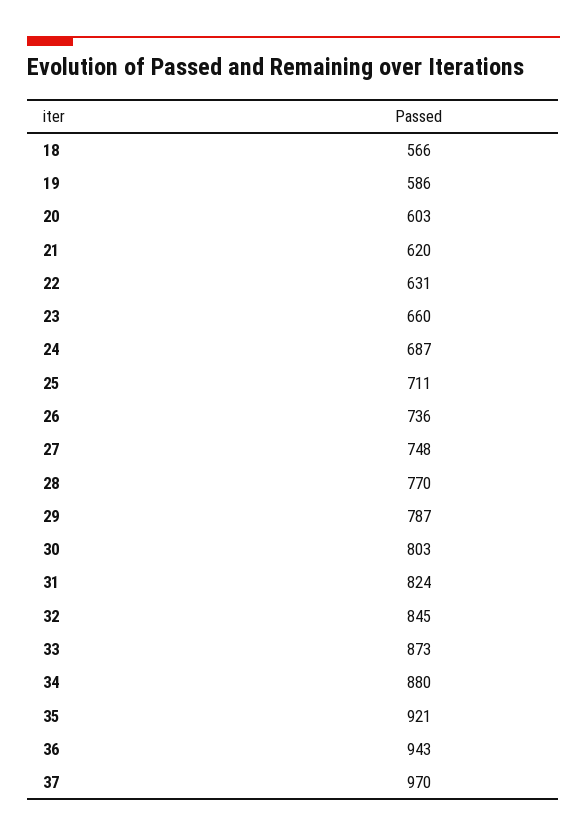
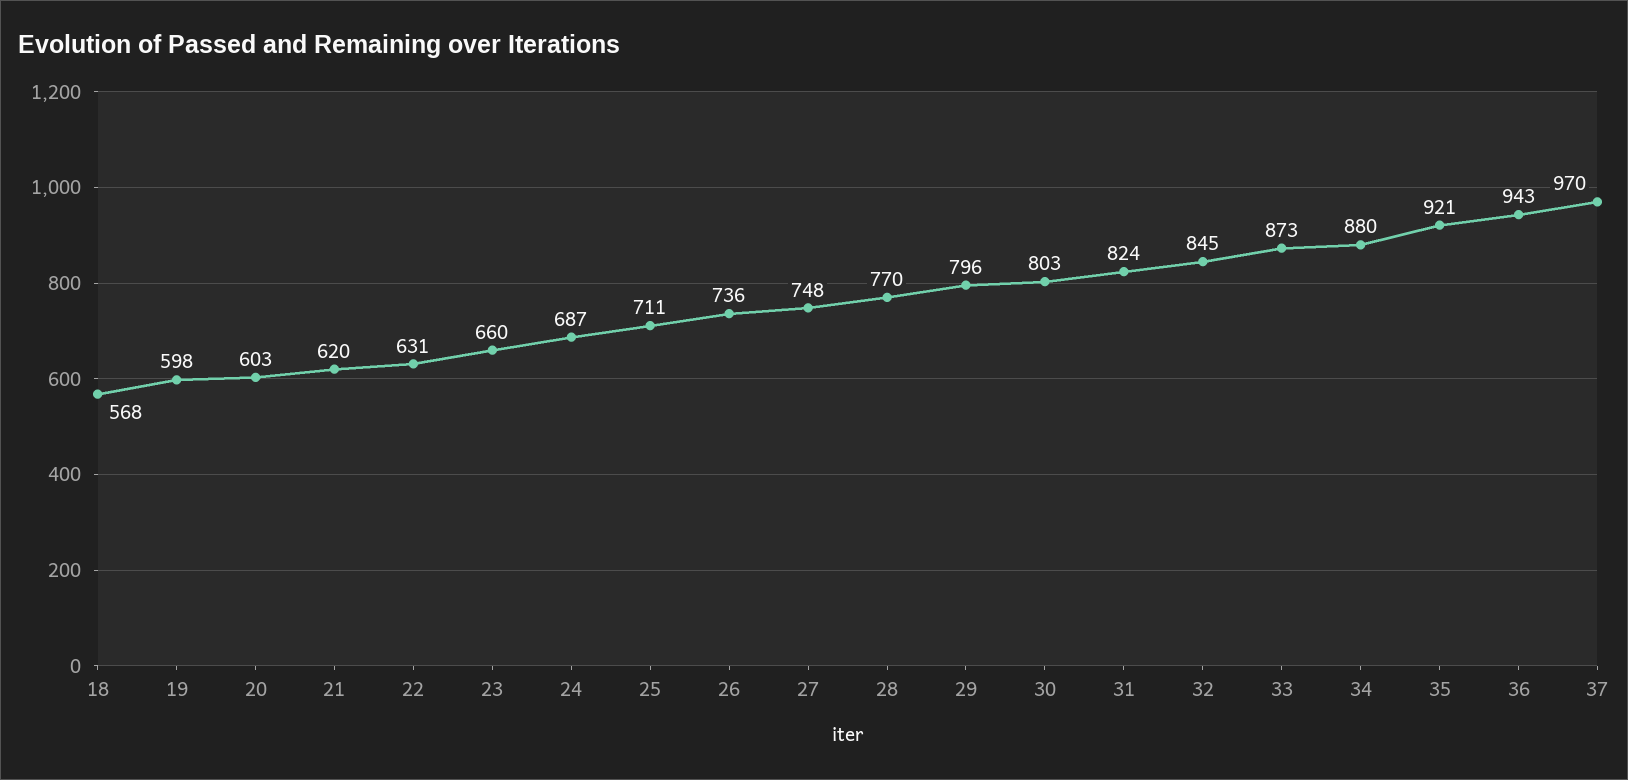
18: 566 -> 568
19: 586 -> 598
29: 787 -> 796

